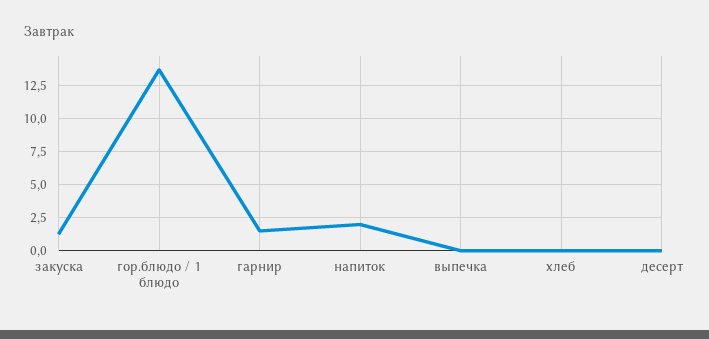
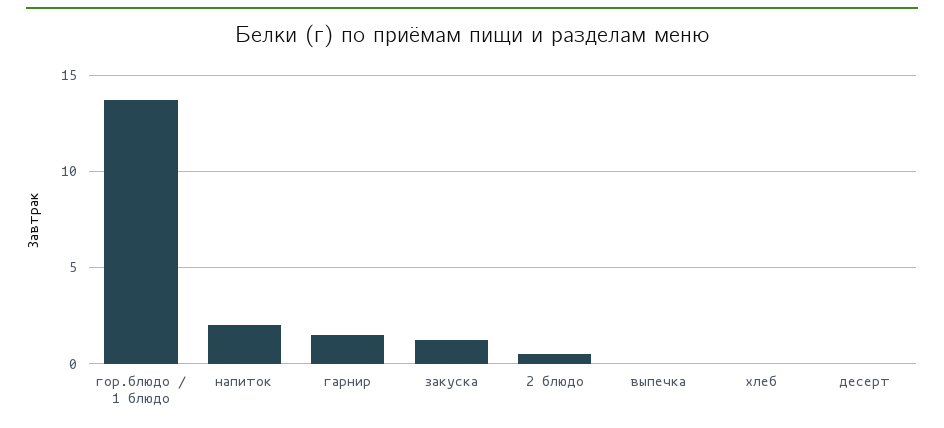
2 блюдо: none -> 0.5

